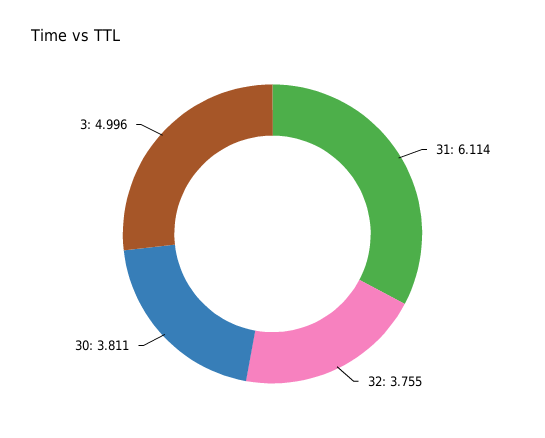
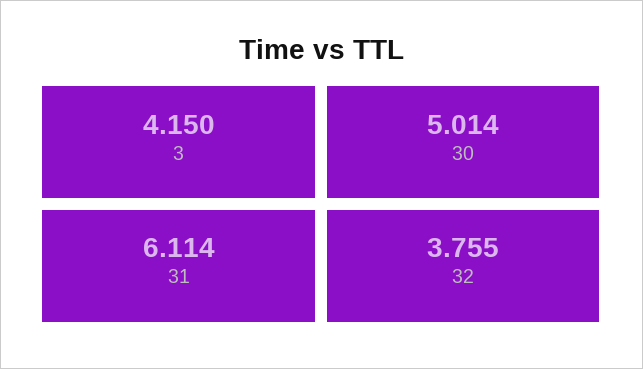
30: 3.811 -> 5.014
3: 4.996 -> 4.15

